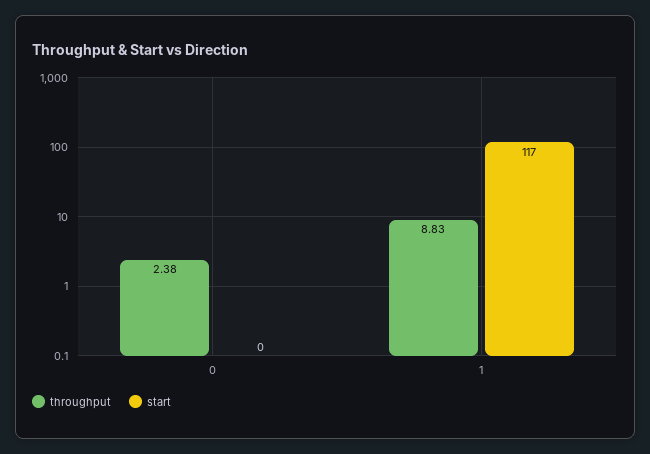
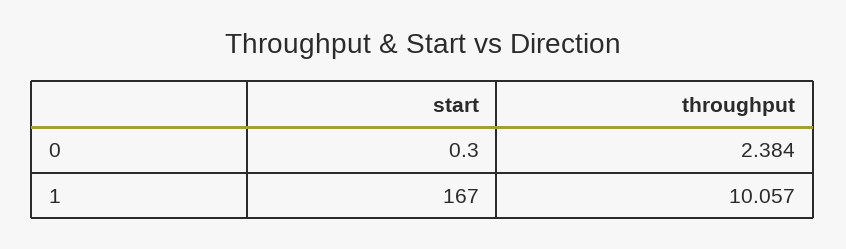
throughput, 1: 8.83 -> 10.057
start, 1: 117 -> 167

